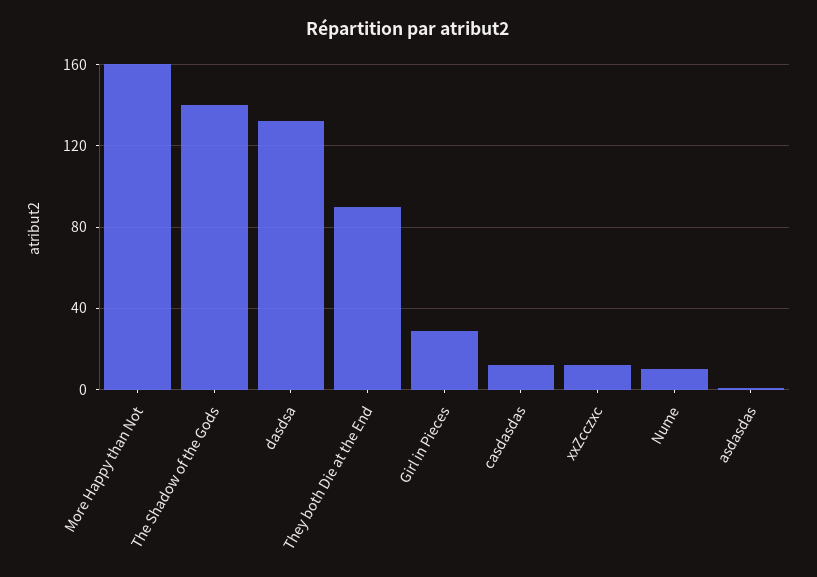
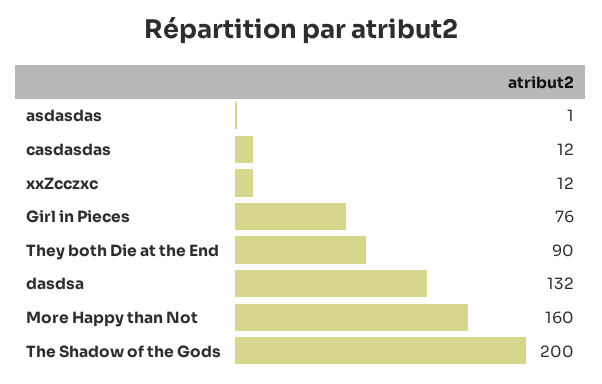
The Shadow of the Gods: 140 -> 200
Girl in Pieces: 30 -> 76
Nume: 10 -> none

